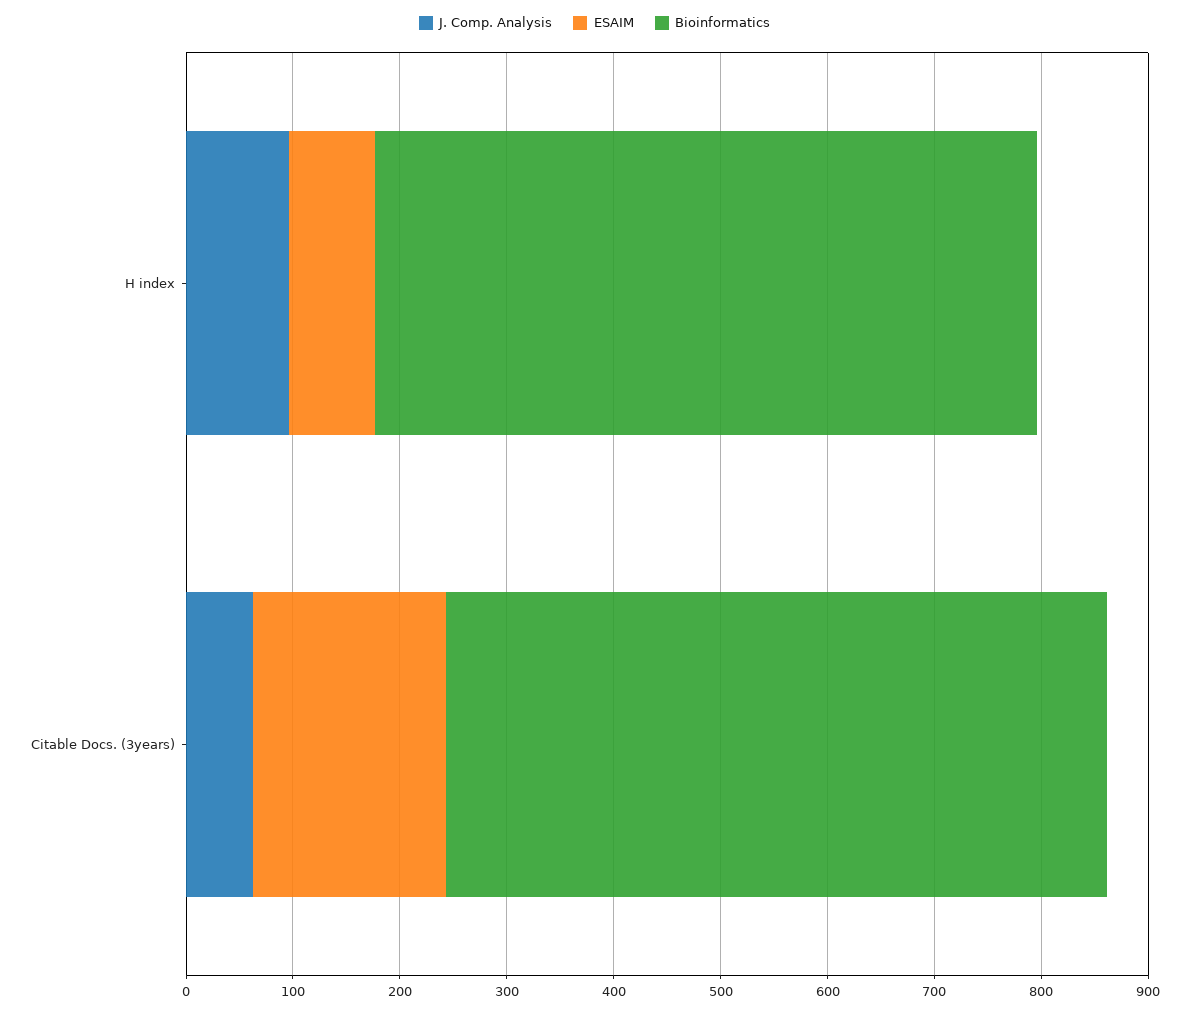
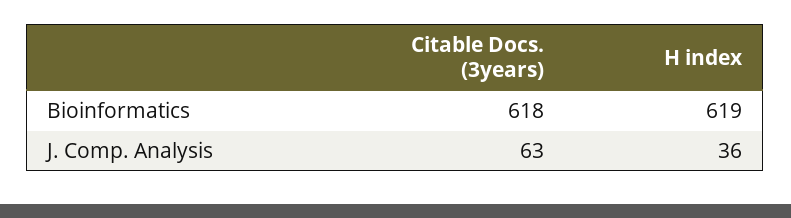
J. Comp. Analysis, H index: 100 -> 36
ESAIM, H index: 80 -> none
ESAIM, Citable Docs. (3years): 180 -> none

